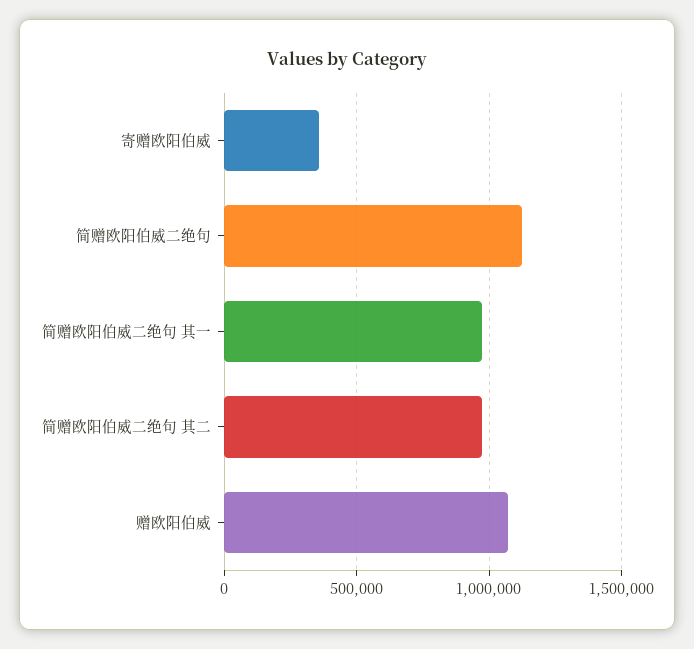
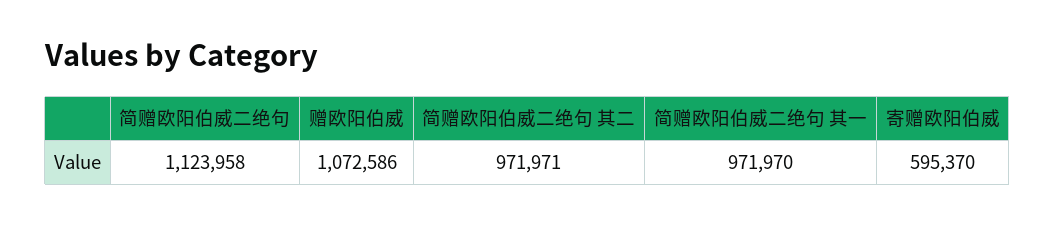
寄赠欧阳伯威: 350000 -> 595370

